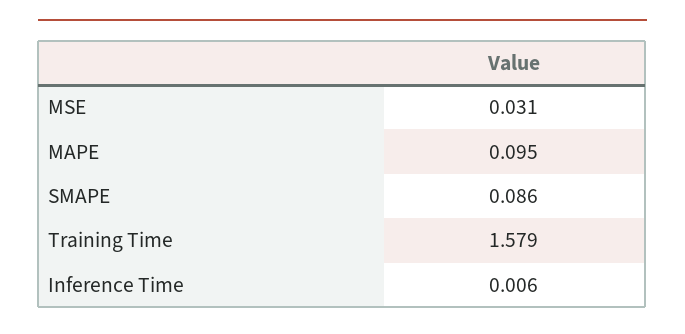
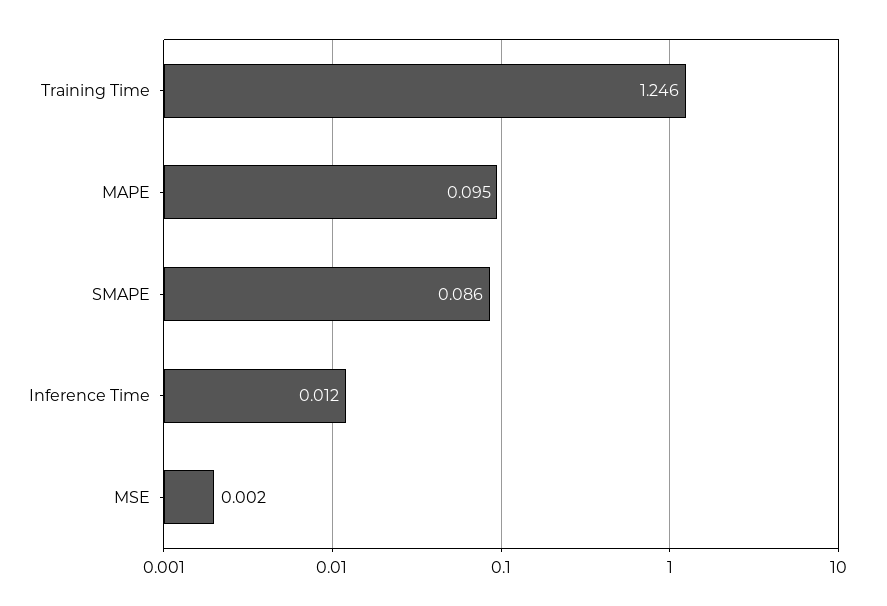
MSE: 0.031 -> 0.002
Training Time: 1.579 -> 1.246
Inference Time: 0.006 -> 0.012

